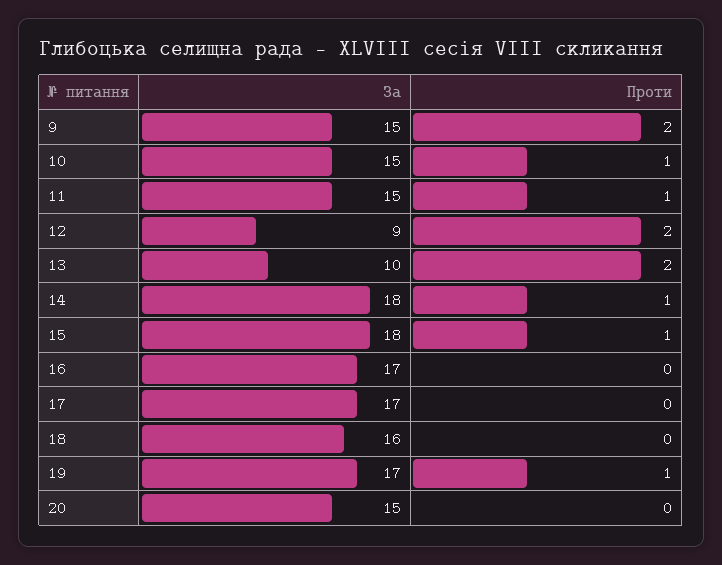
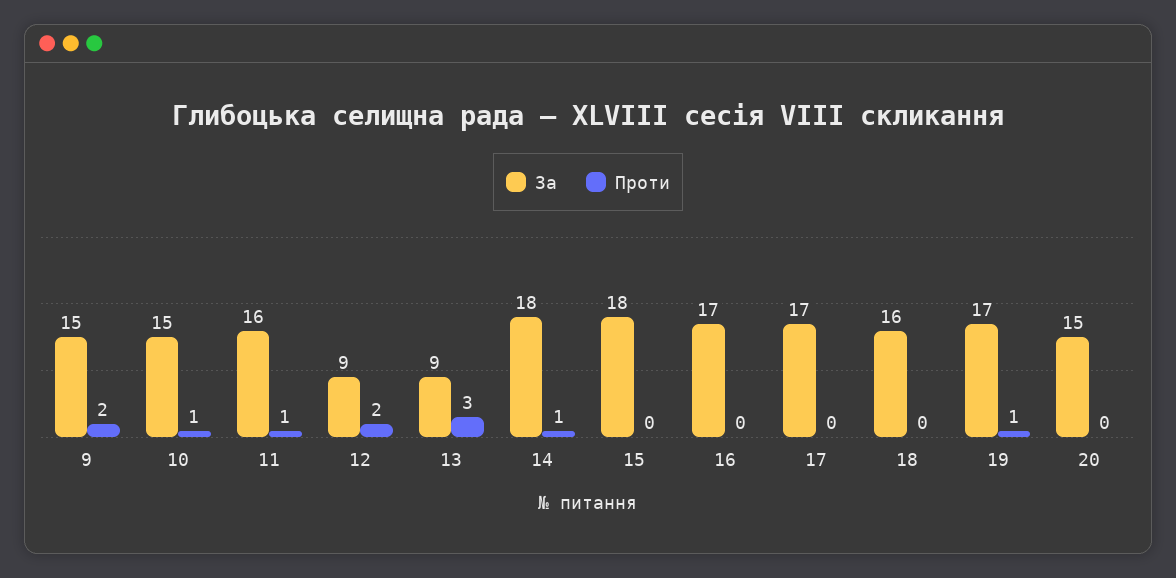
За, 11: 15 -> 16
За, 13: 10 -> 9
Проти, 13: 2 -> 3
Проти, 15: 1 -> 0

